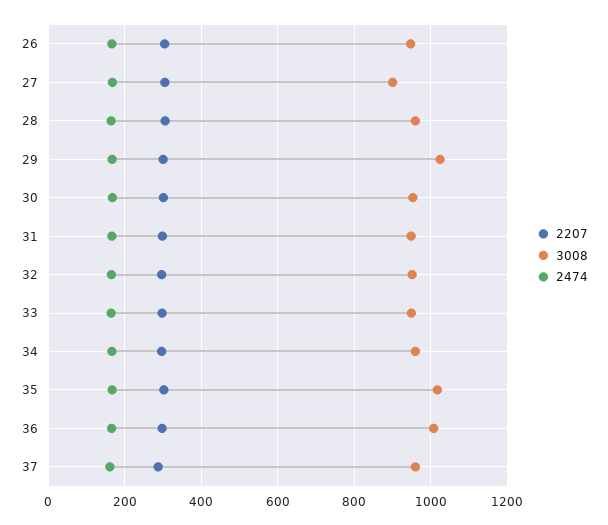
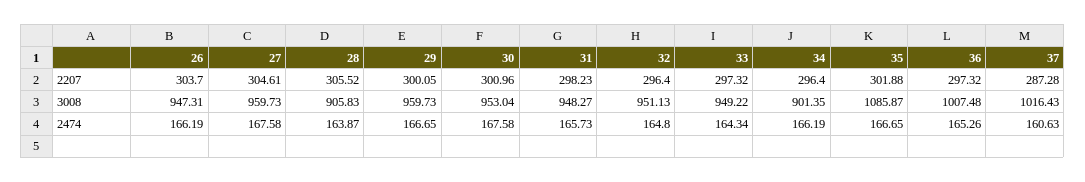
3008, 27: 900 -> 959.73
3008, 28: 960 -> 905.83
3008, 29: 1020 -> 959.73
3008, 34: 960 -> 901.35
3008, 35: 1020 -> 1085.87
3008, 37: 960 -> 1016.43

